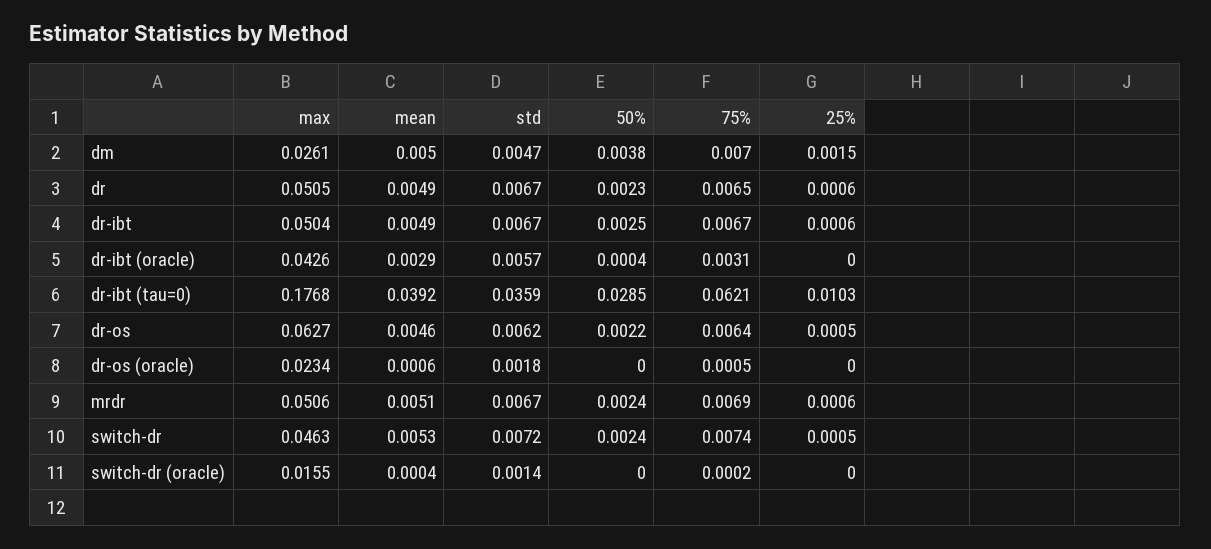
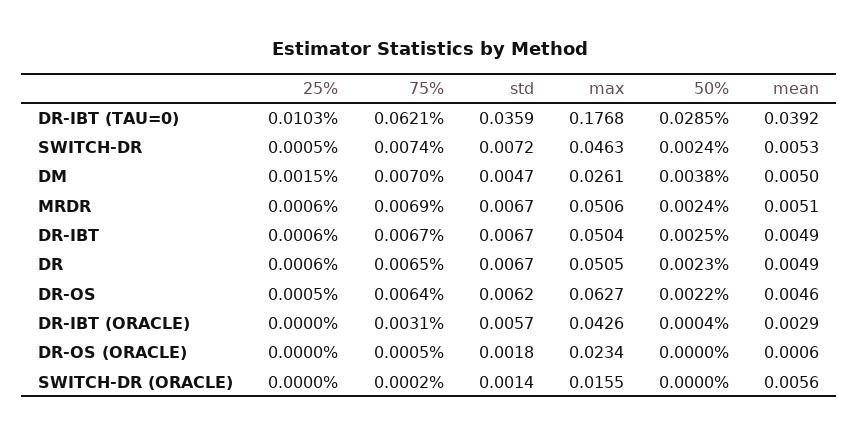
mean, switch-dr (oracle): 0.0004 -> 0.0056

